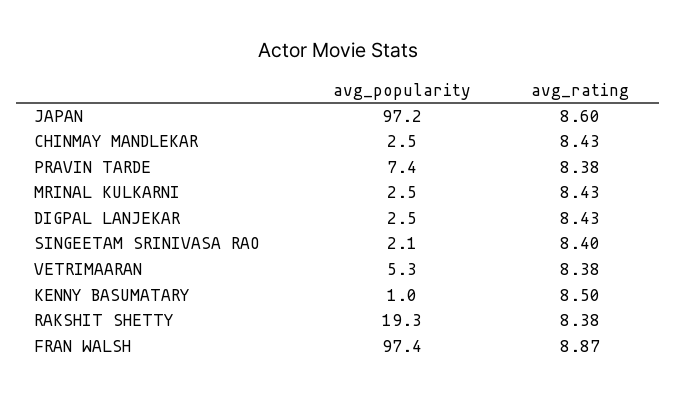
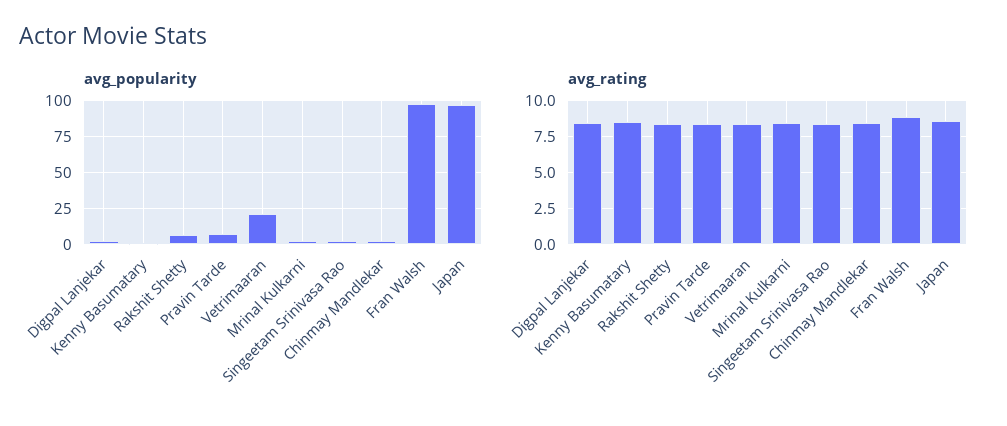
avg_popularity, VETRIMAARAN: 5.3 -> 20
avg_popularity, RAKSHIT SHETTY: 19.3 -> 5

